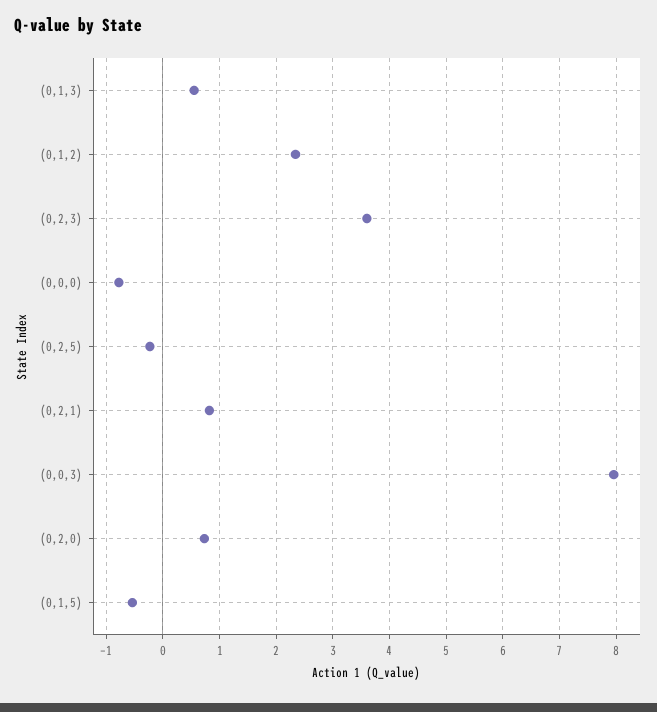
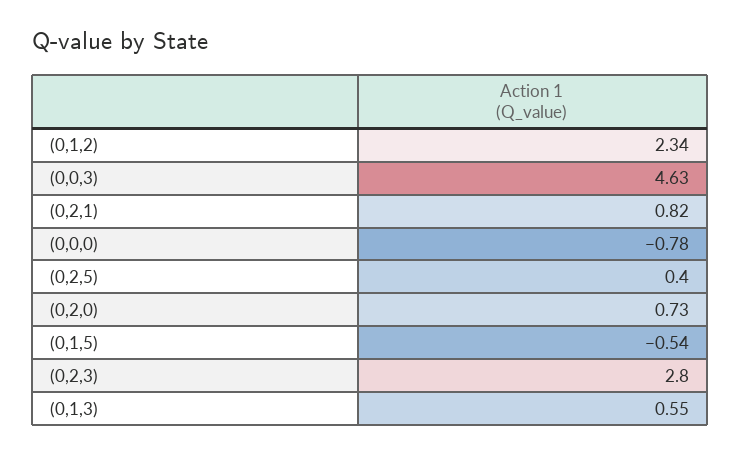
(0,2,3): 3.6 -> 2.8
(0,2,5): -0.2 -> 0.4
(0,0,3): 8 -> 4.63

